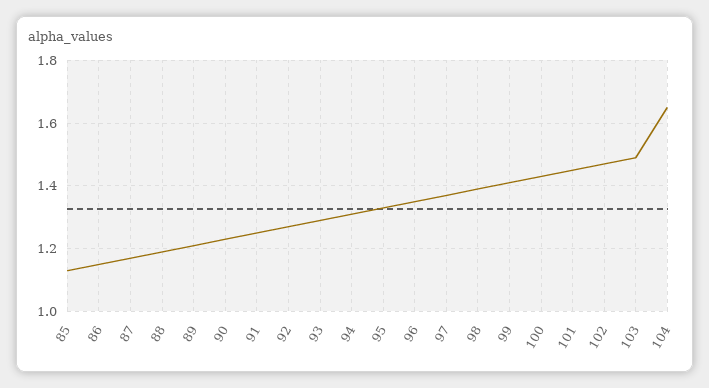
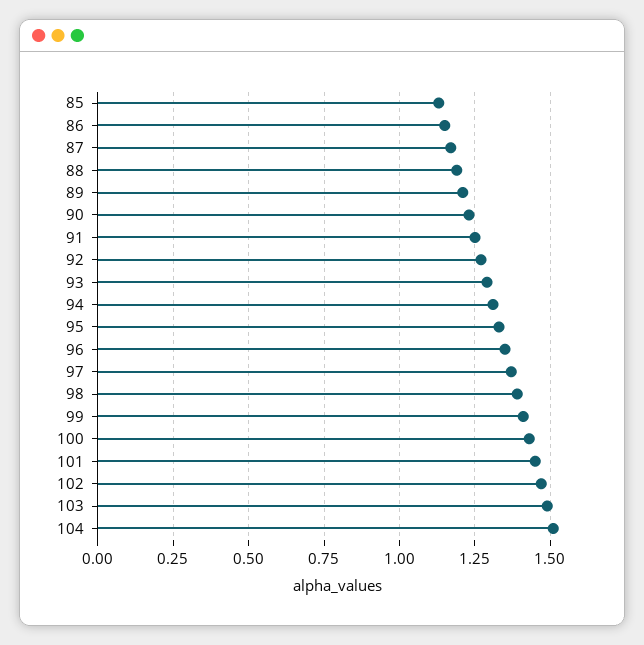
104: 1.65 -> 1.5

